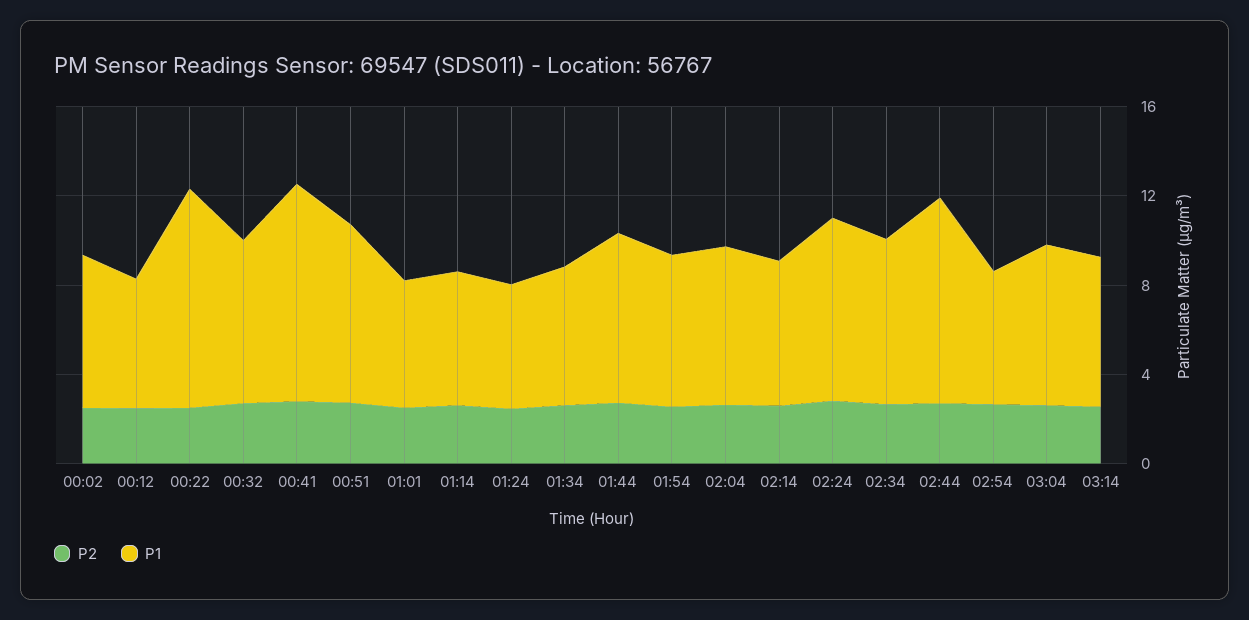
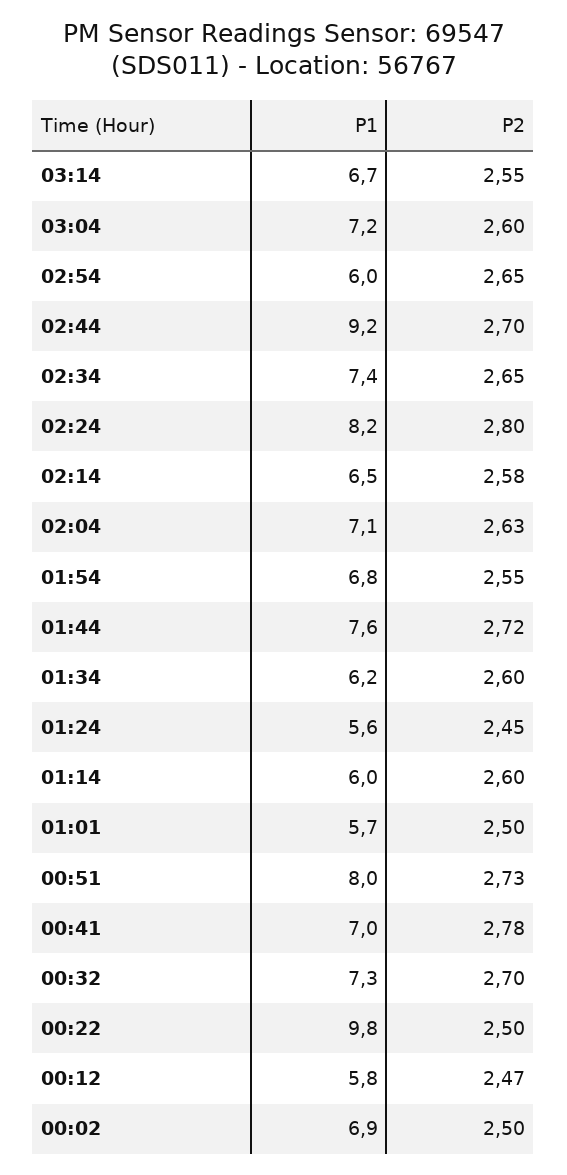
P1, 00:41: 10 -> 7

